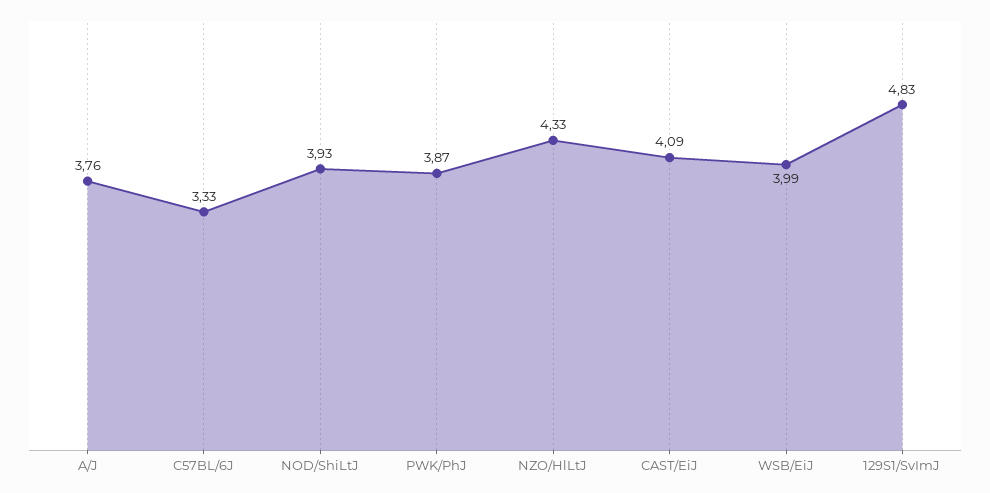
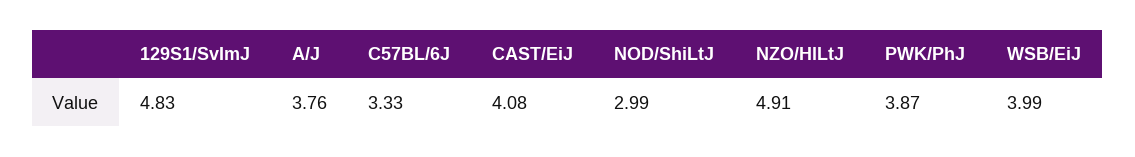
NOD/ShiLtJ: 3.93 -> 2.99
NZO/HlLtJ: 4.33 -> 4.91
CAST/EiJ: 4.09 -> 4.08

